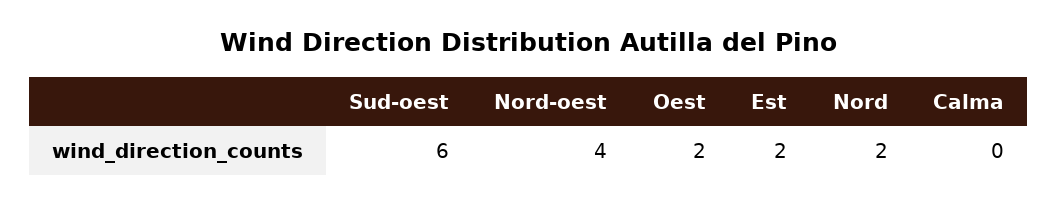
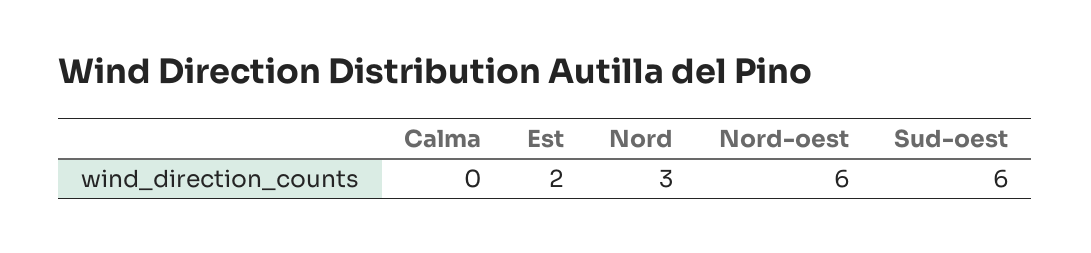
Nord-oest: 4 -> 6
Oest: 2 -> none
Nord: 2 -> 3

